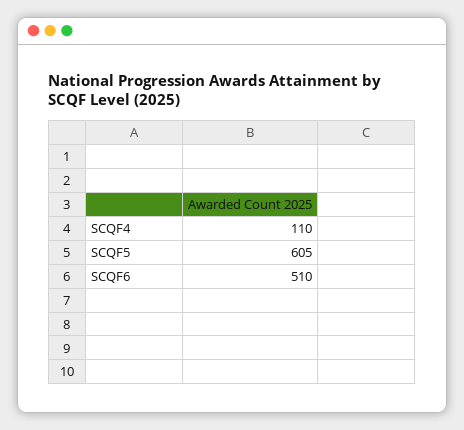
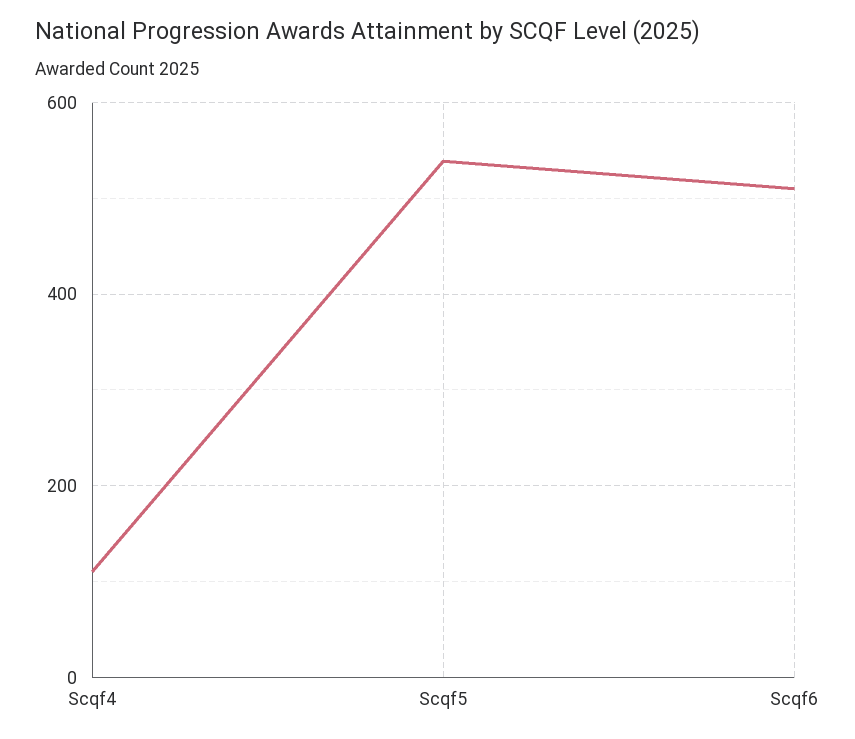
SCQF5: 605 -> 540

